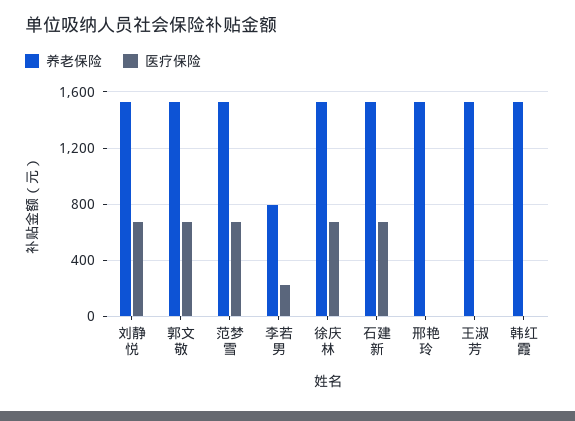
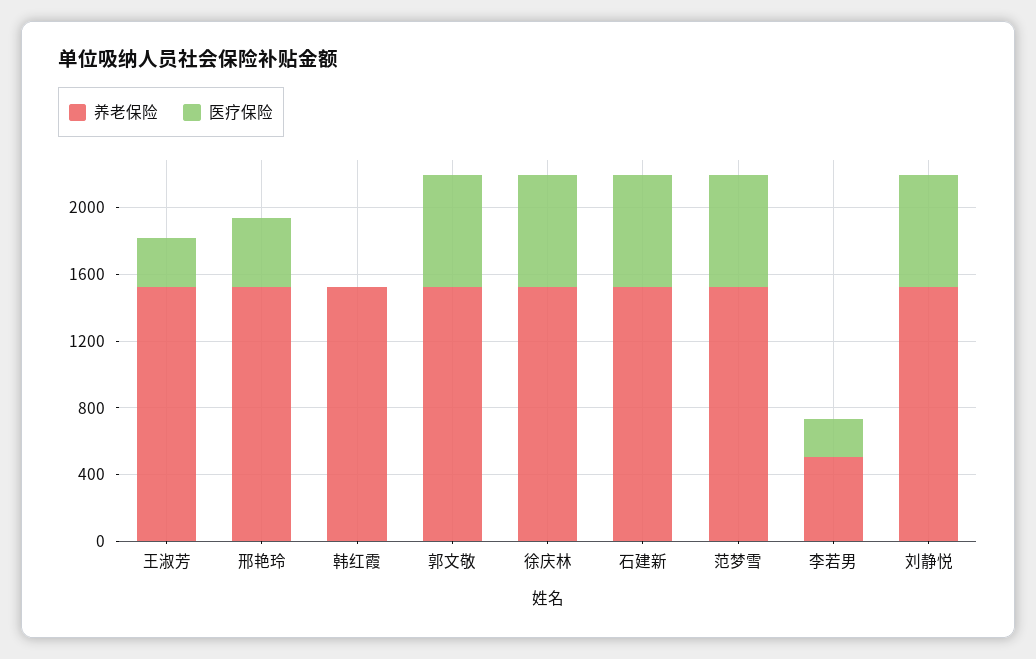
养老保险, 李若男: 800 -> 500
医疗保险, 邢艳玲: 0 -> 400
医疗保险, 王淑芳: 0 -> 300

